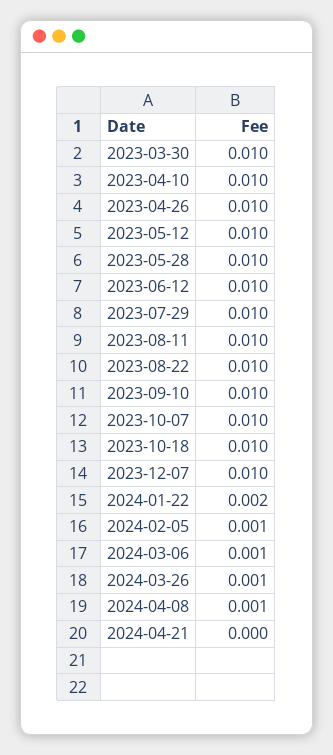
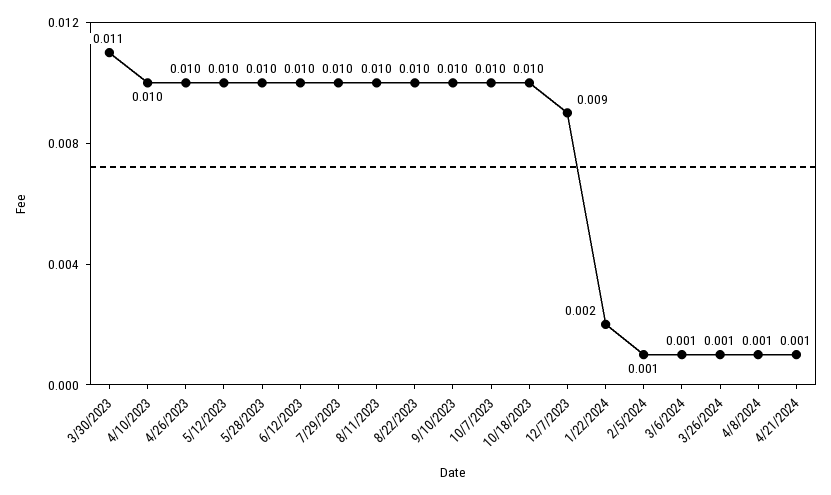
2023-03-30: 0.01 -> 0.011
2023-12-07: 0.01 -> 0.009
2024-04-21: 0 -> 0.001

